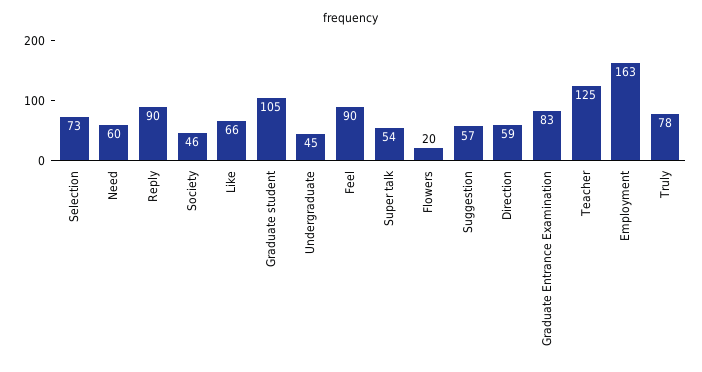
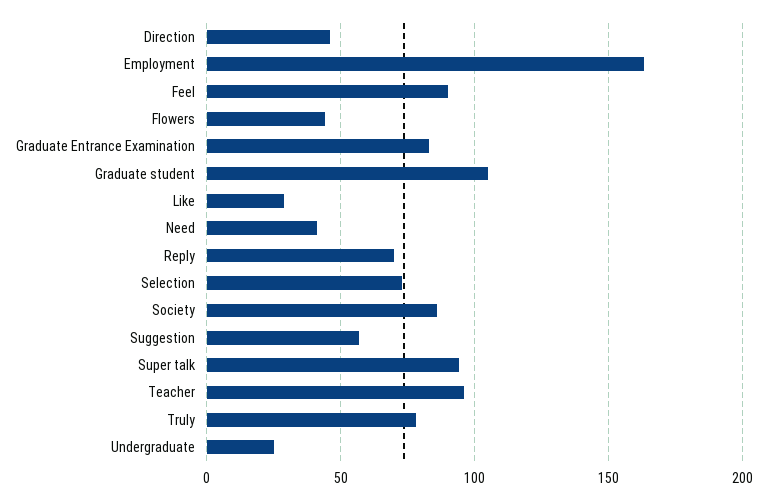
Need: 60 -> 40
Reply: 90 -> 70
Society: 46 -> 85
Like: 66 -> 30
Undergraduate: 45 -> 25
Super talk: 54 -> 95
Flowers: 20 -> 45
Direction: 59 -> 45
Teacher: 125 -> 95

